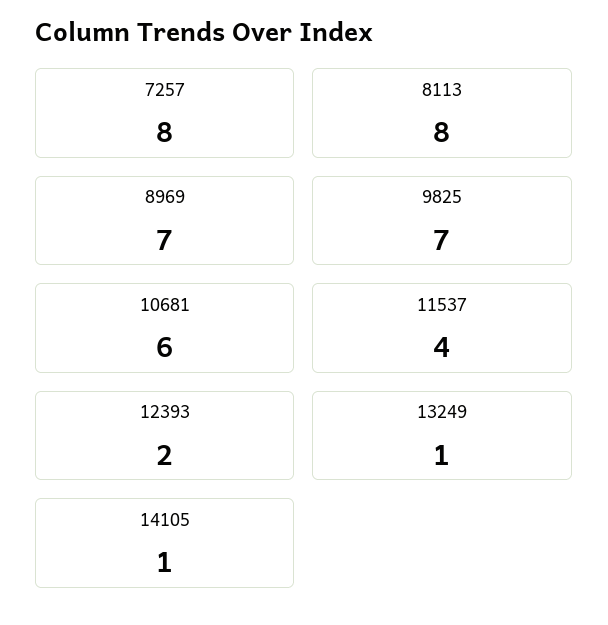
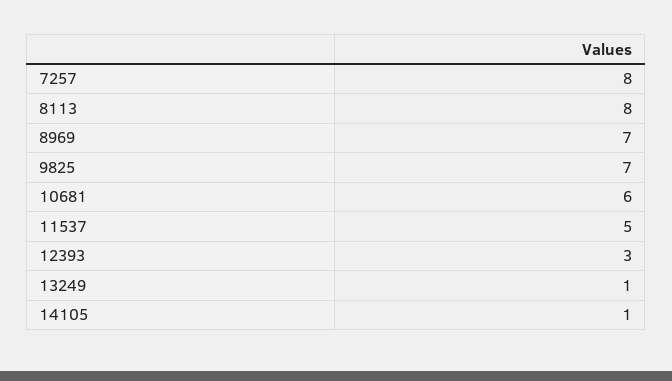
11537: 4 -> 5
12393: 2 -> 3

